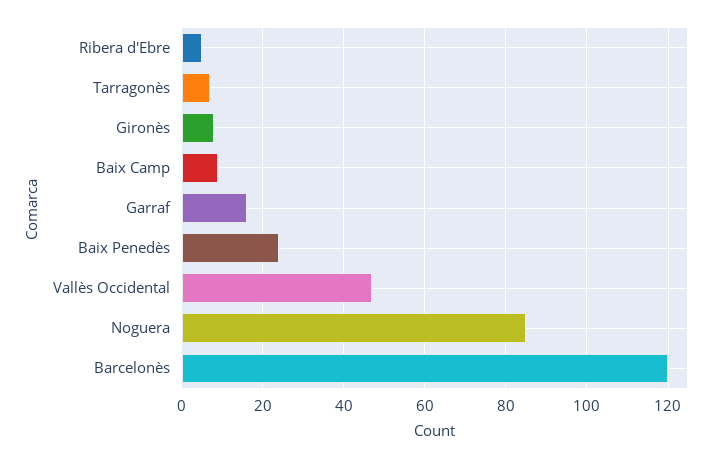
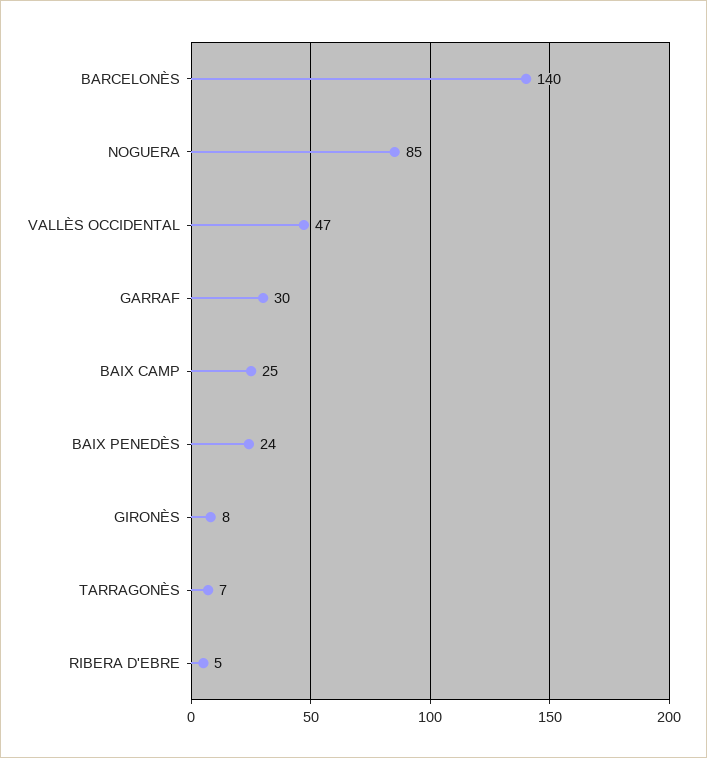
Baix Camp: 10 -> 25
Garraf: 15 -> 30
Barcelonès: 120 -> 140

